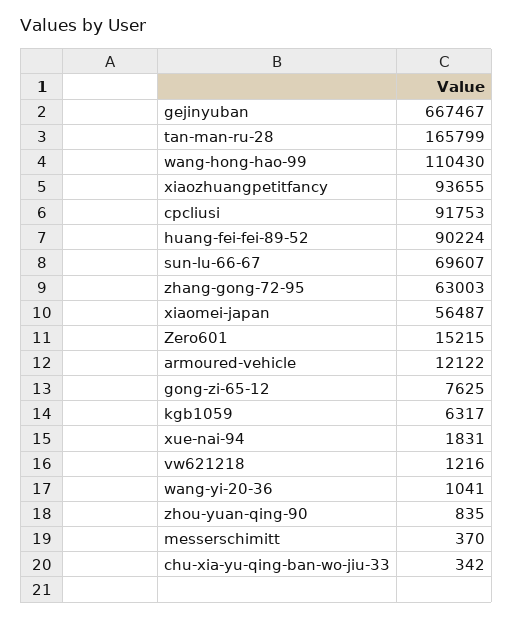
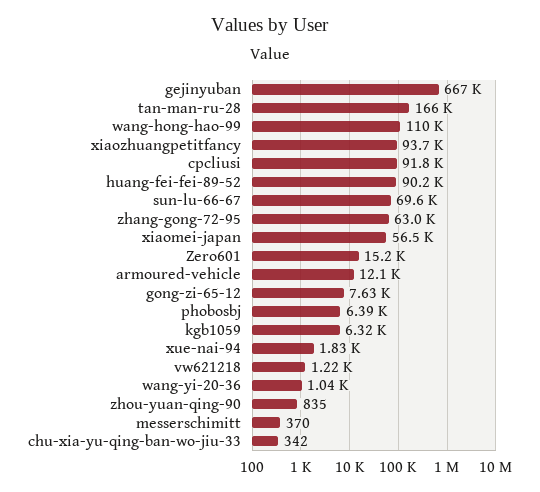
phobosbj: none -> 6390

